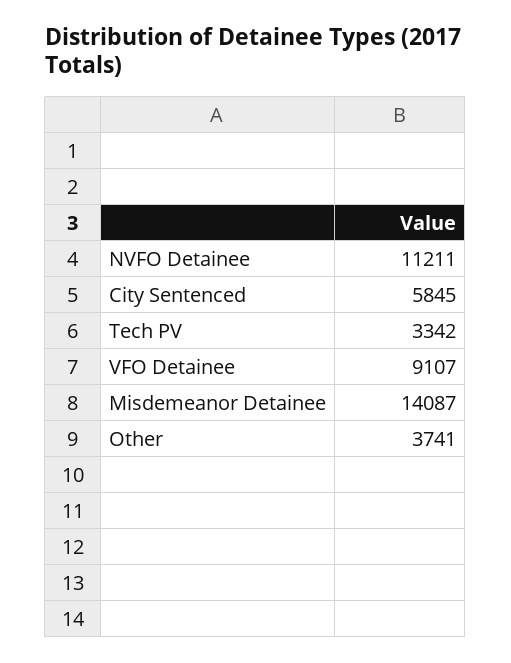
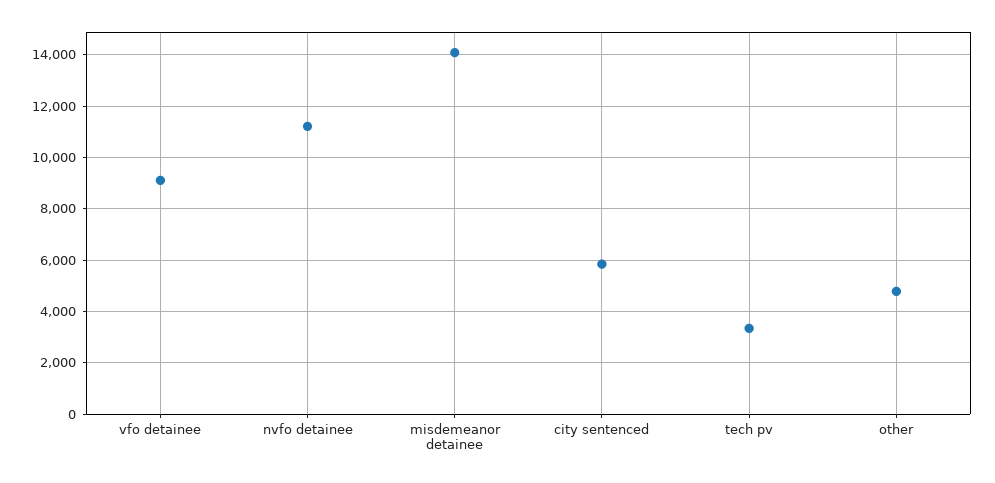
Other: 3741 -> 4750

